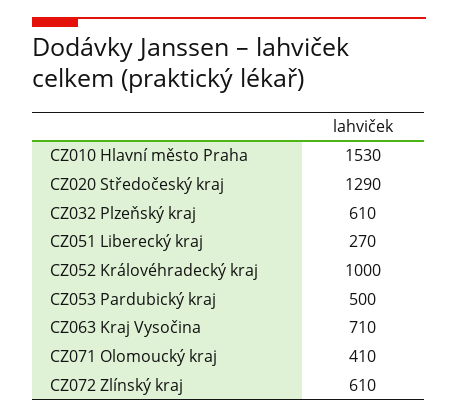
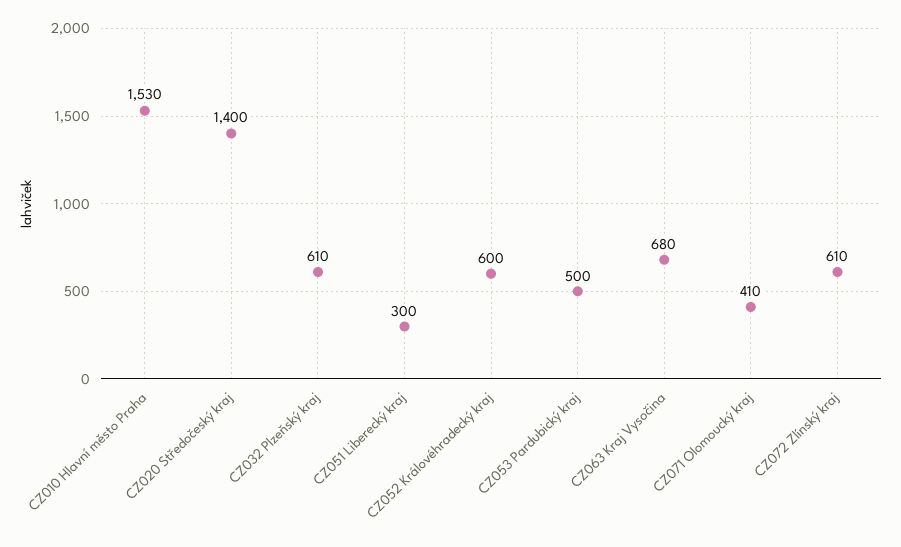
CZ020 Středočeský kraj: 1290 -> 1400
CZ051 Liberecký kraj: 270 -> 300
CZ052 Královéhradecký kraj: 1000 -> 600
CZ063 Kraj Vysočina: 710 -> 680

